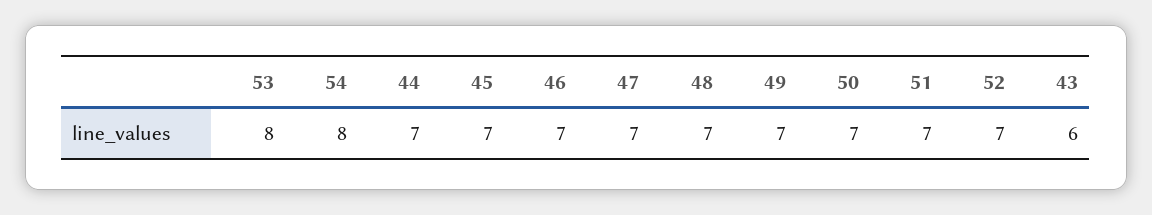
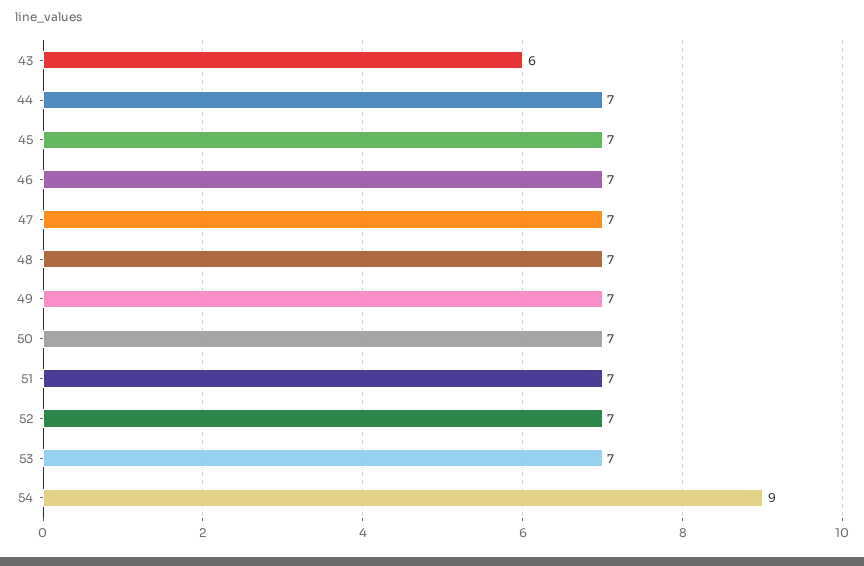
53: 8 -> 7
54: 8 -> 9

